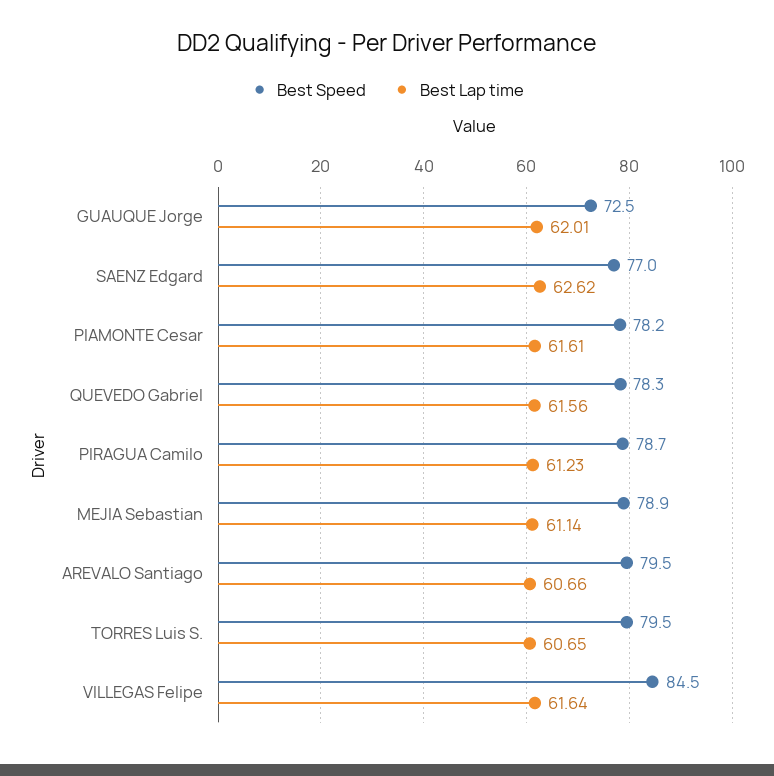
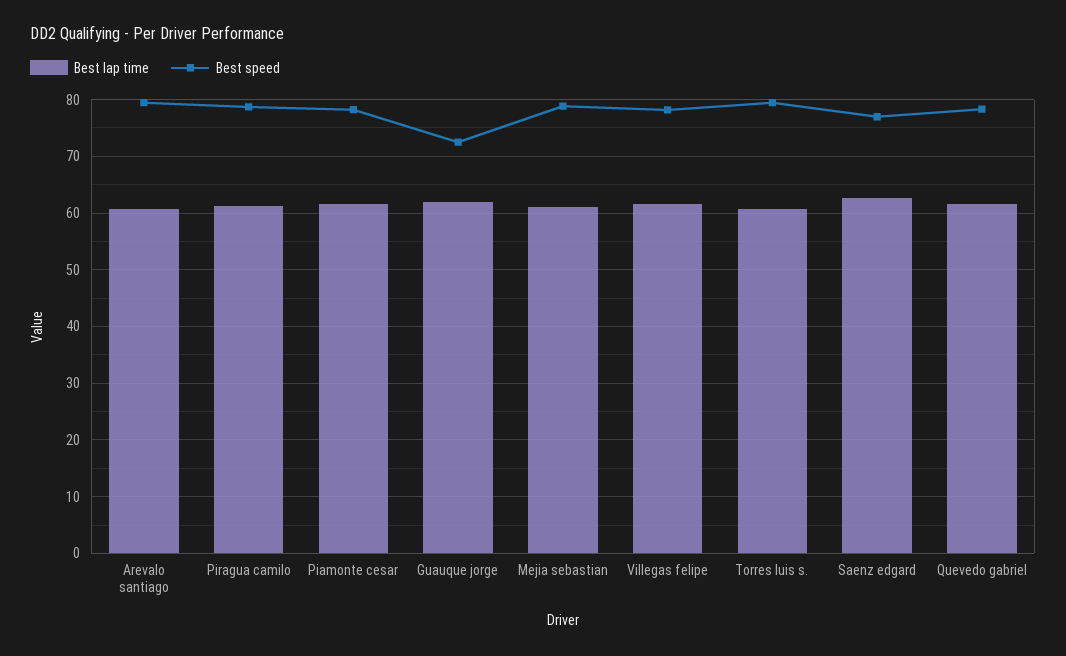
Best Speed, VILLEGAS Felipe: 84.5 -> 78

